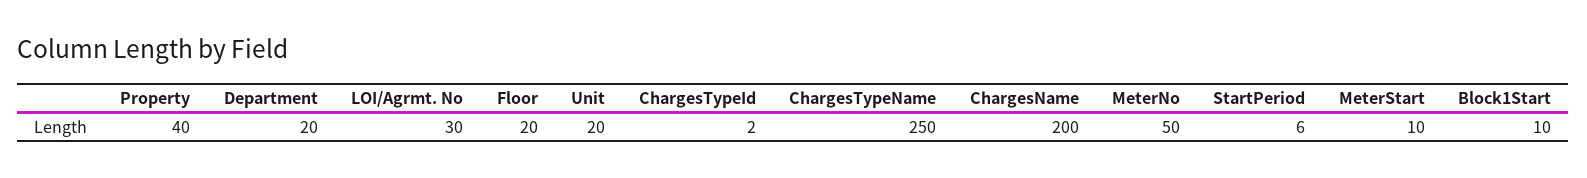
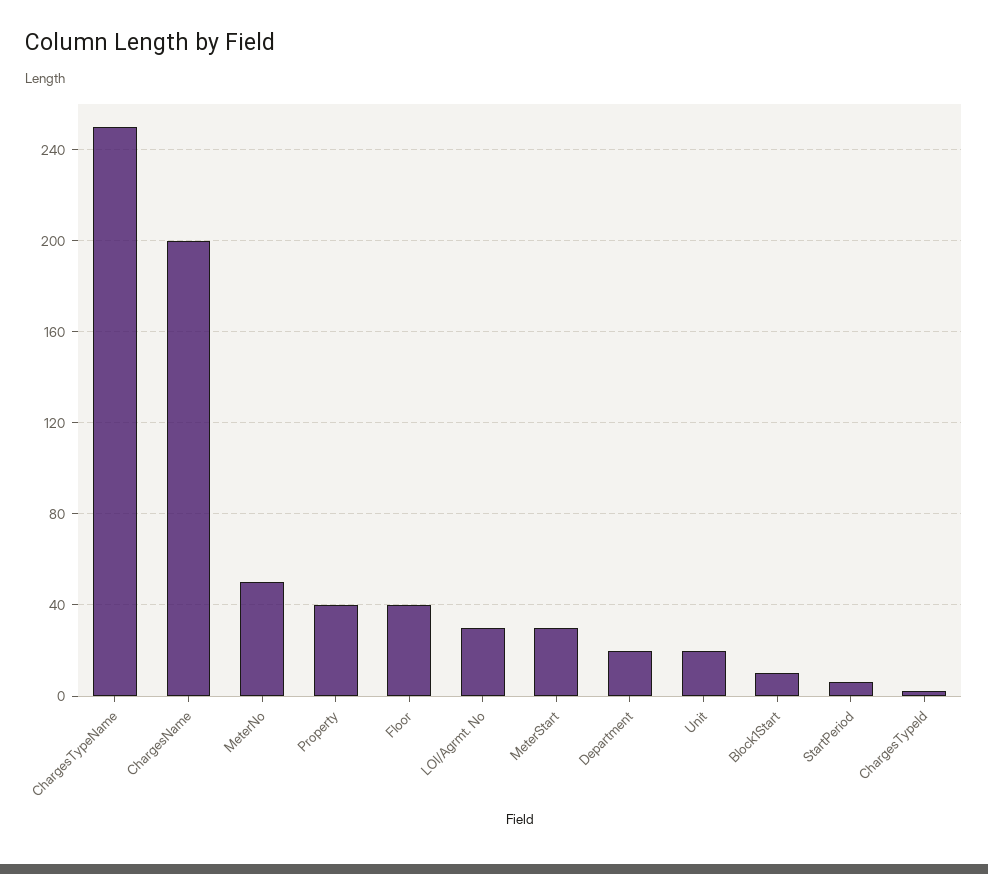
Floor: 20 -> 40
MeterStart: 10 -> 30

